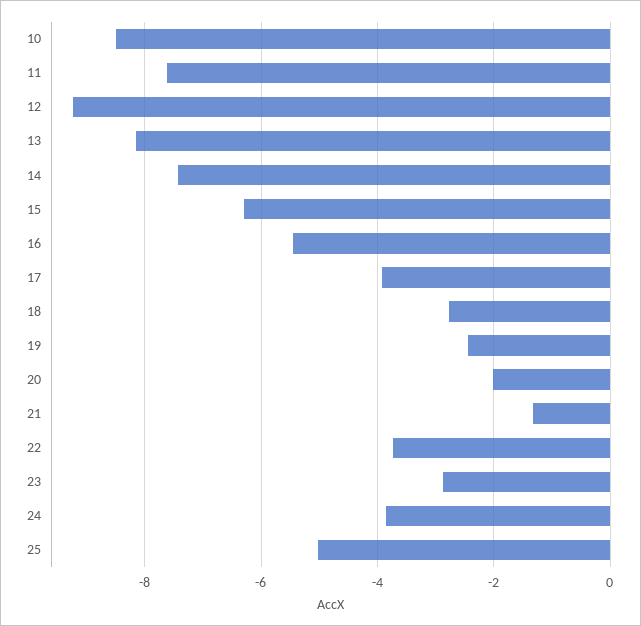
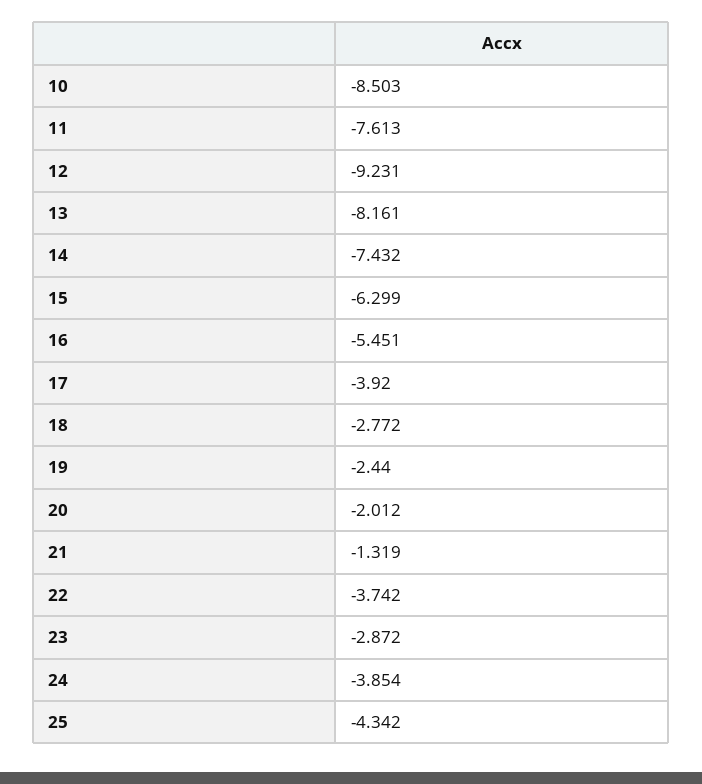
25: -5 -> -4.342

